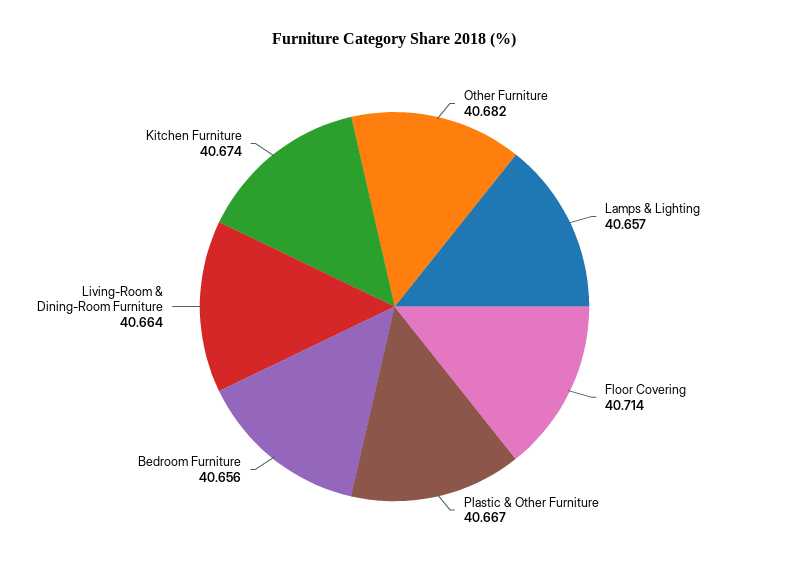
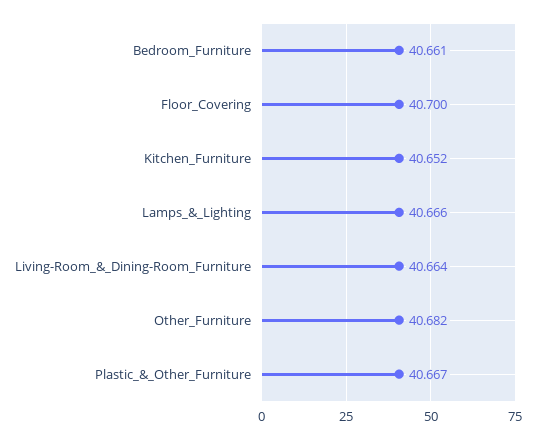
Lamps & Lighting: 40.657 -> 40.666
Floor Covering: 40.714 -> 40.7
Bedroom Furniture: 40.656 -> 40.661
Kitchen Furniture: 40.674 -> 40.652

